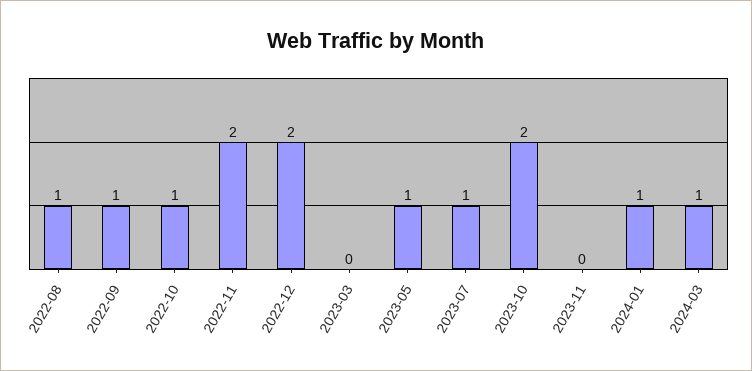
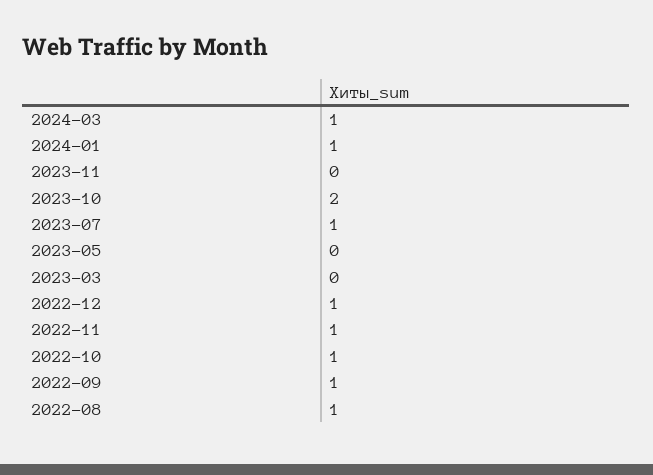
2022-11: 2 -> 1
2022-12: 2 -> 1
2023-05: 1 -> 0

